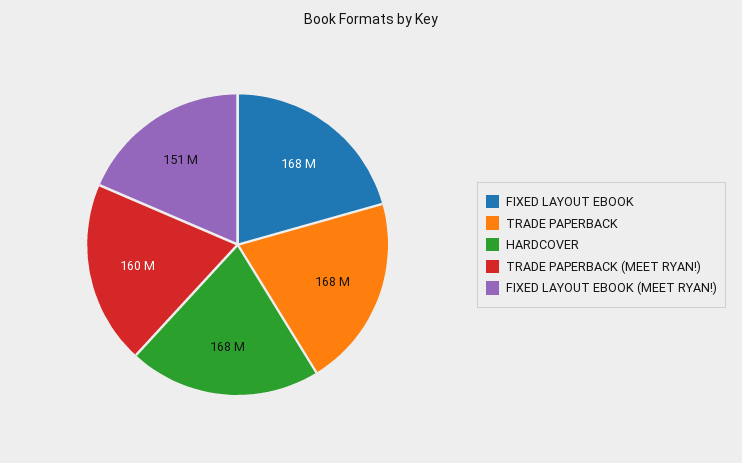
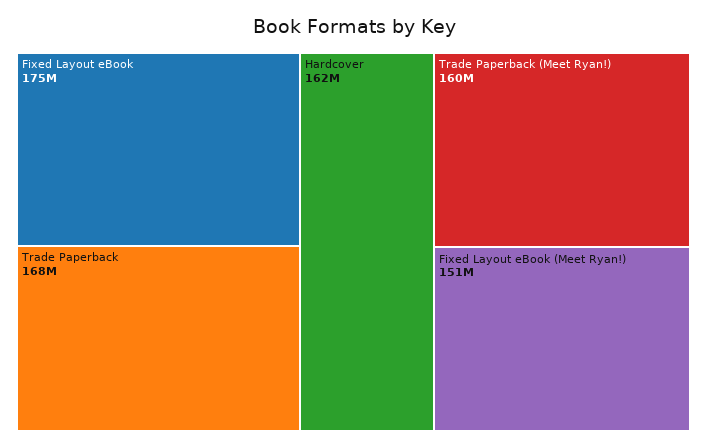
FIXED LAYOUT EBOOK: 168000000 -> 175000000
HARDCOVER: 168000000 -> 162000000

